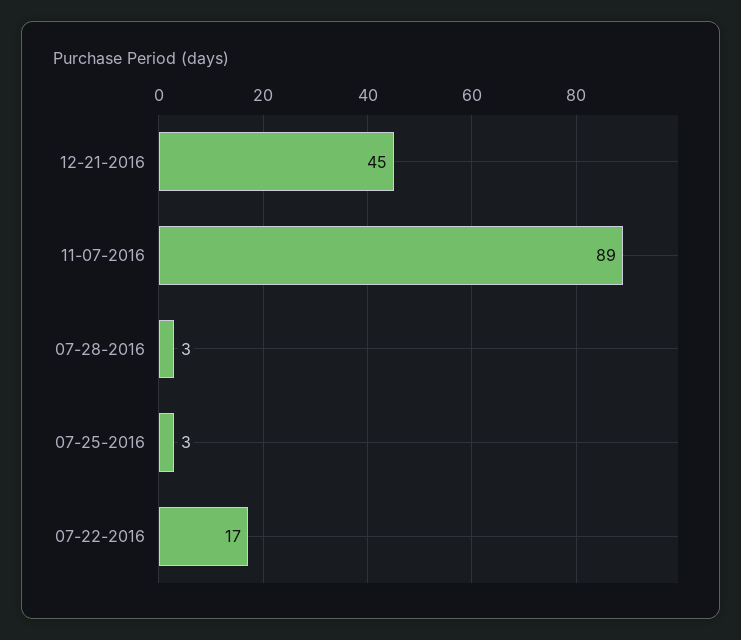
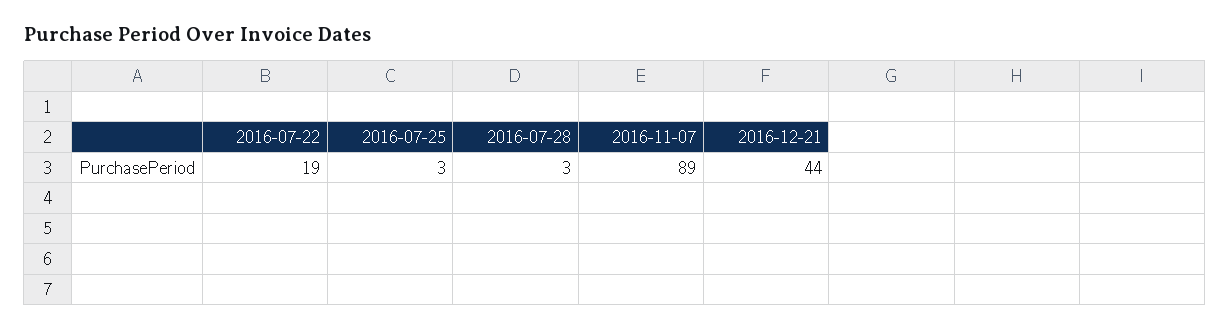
12-21-2016: 45 -> 44
07-22-2016: 17 -> 19

